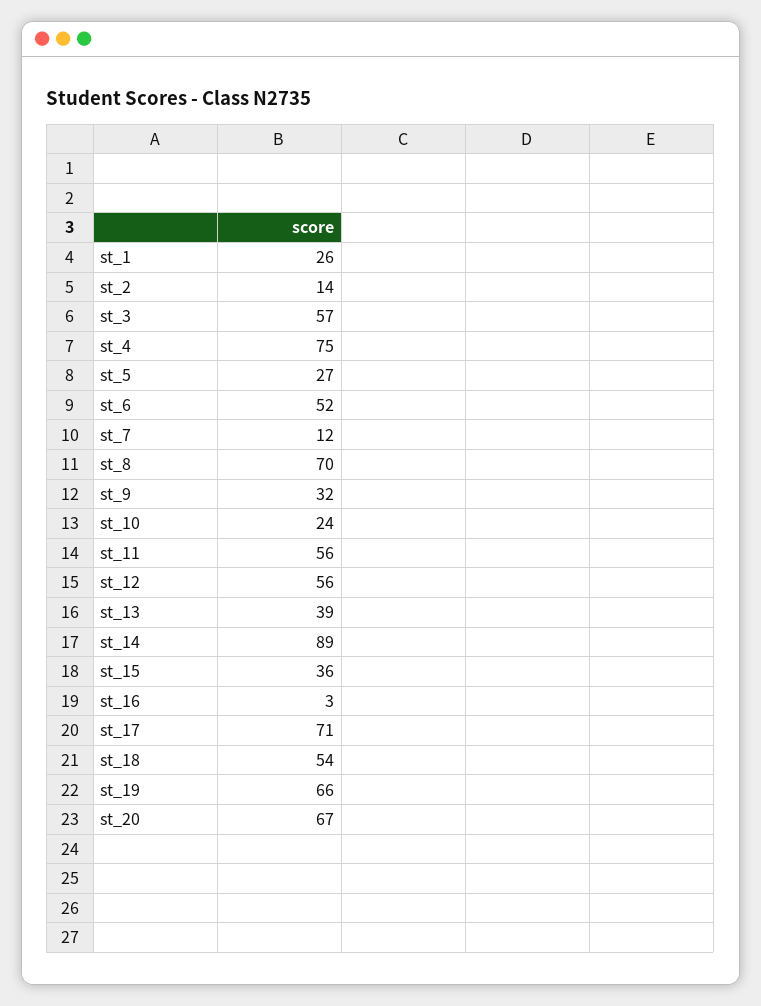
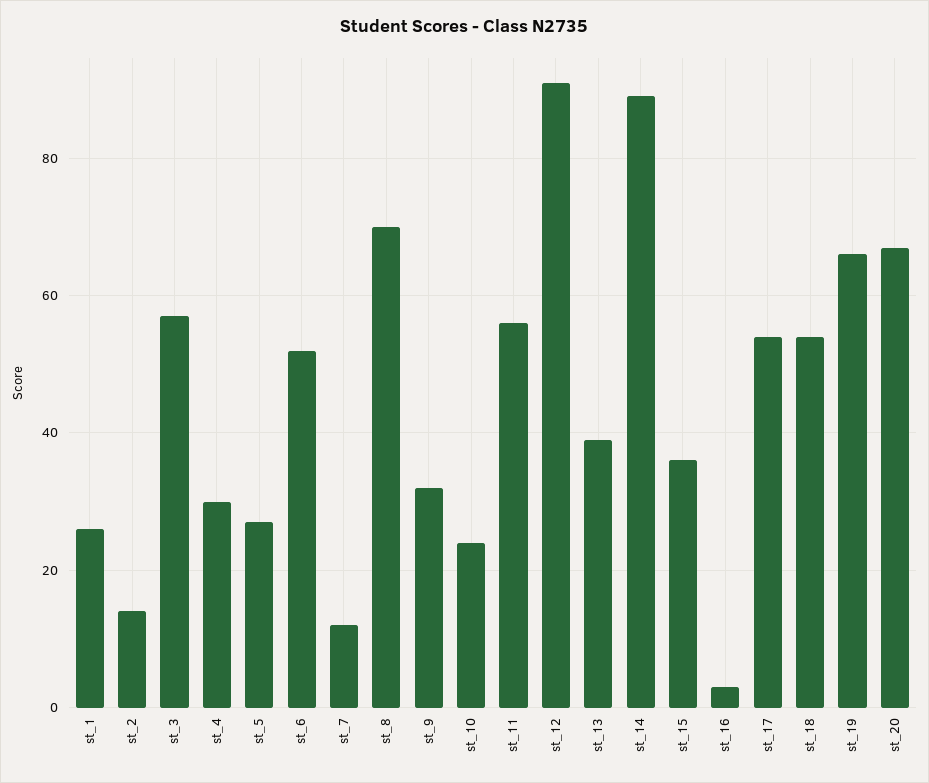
st_4: 75 -> 30
st_12: 56 -> 90
st_17: 71 -> 55

